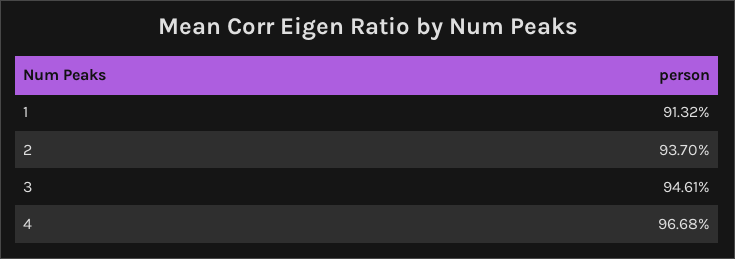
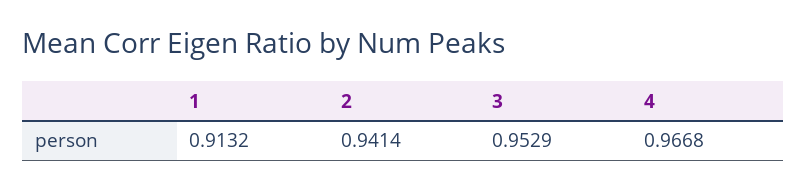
2: 0.937 -> 0.9414
3: 0.9461 -> 0.9529

